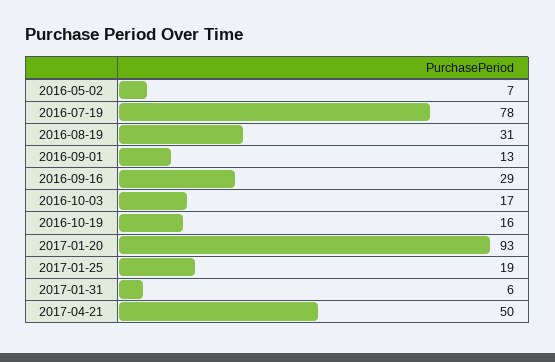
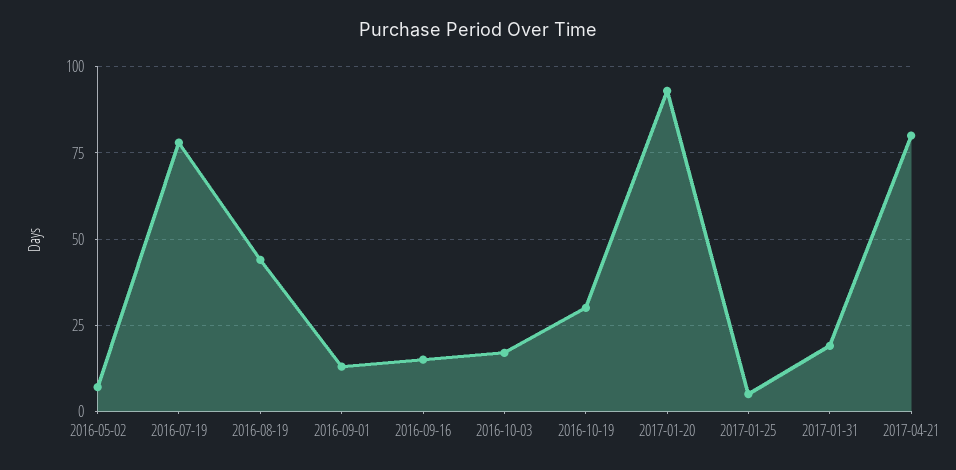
2016-08-19: 31 -> 45
2016-09-16: 29 -> 15
2016-10-19: 16 -> 30
2017-01-25: 19 -> 5
2017-01-31: 6 -> 20
2017-04-21: 50 -> 80

